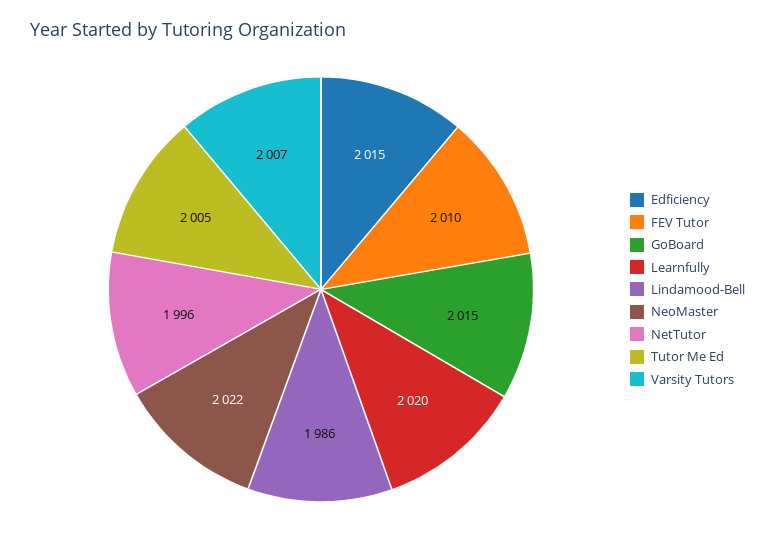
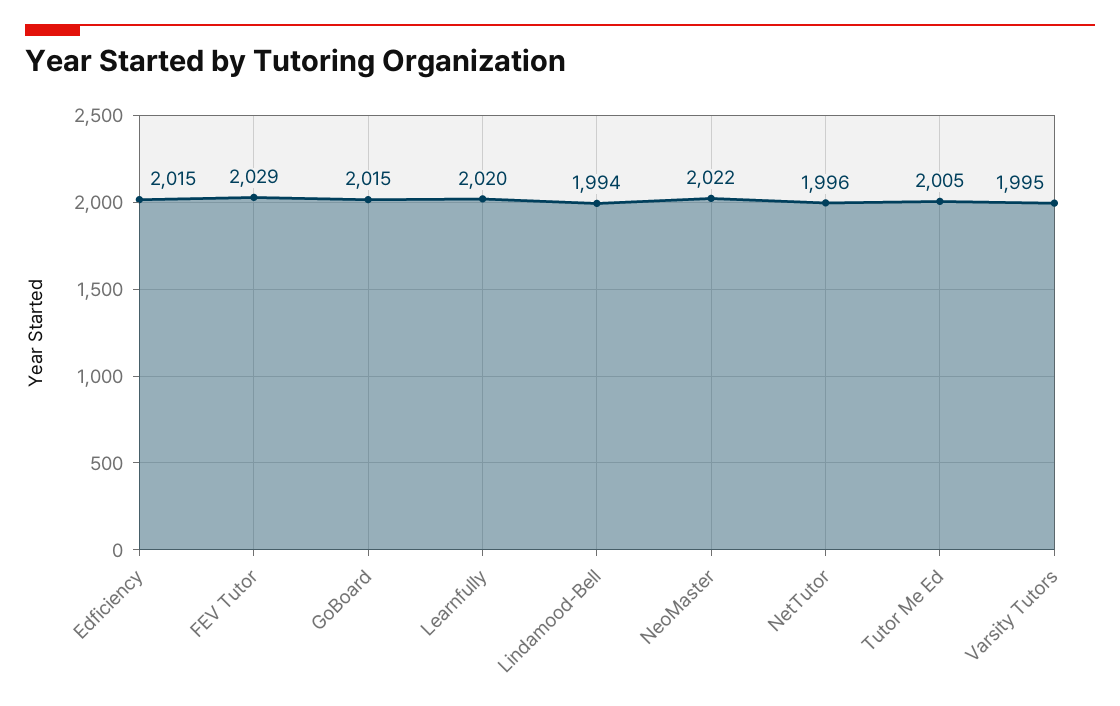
FEV Tutor: 2010 -> 2029
Lindamood-Bell: 1986 -> 1994
Varsity Tutors: 2007 -> 1995

